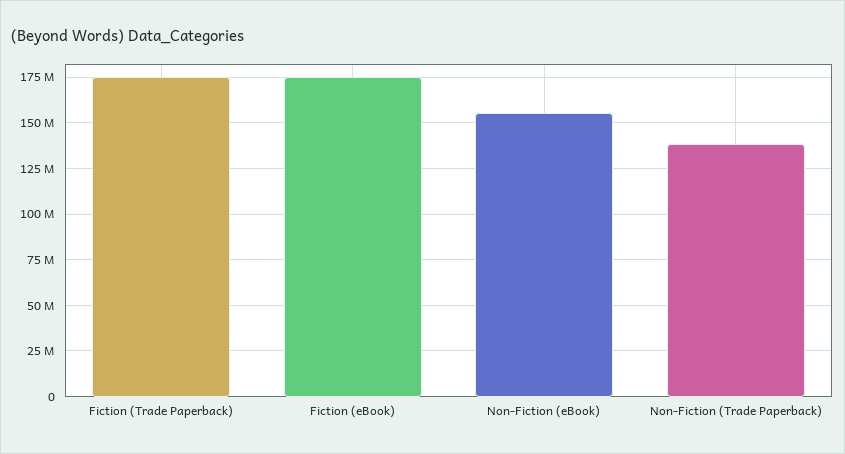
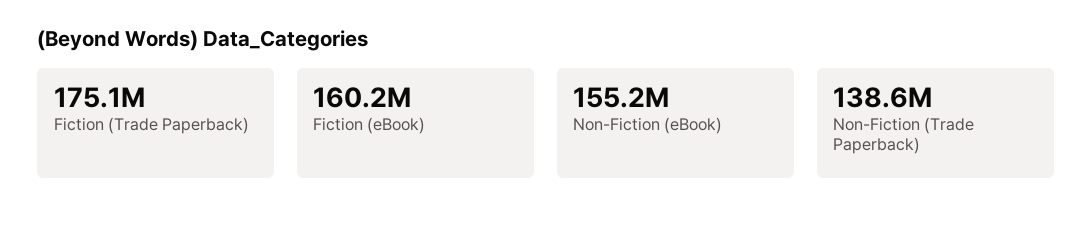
Fiction (eBook): 175000000 -> 160200000

